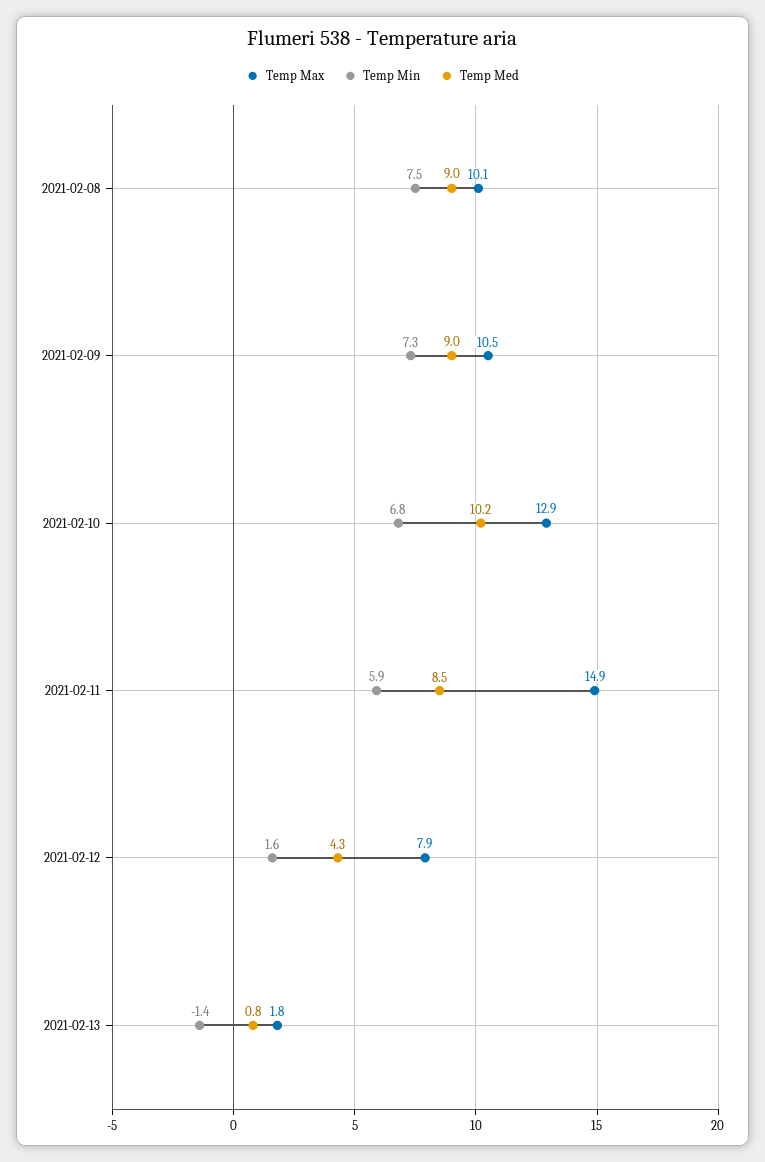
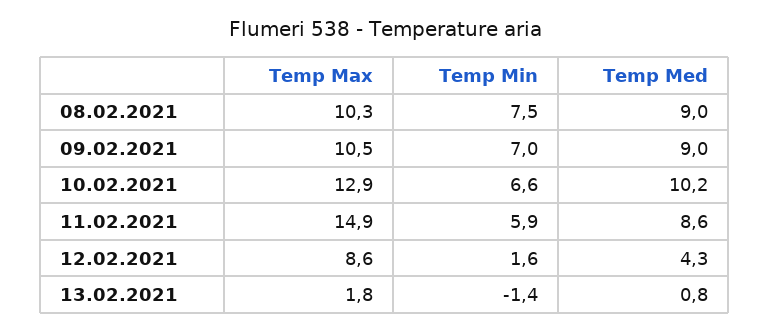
Temp Max, 2021-02-08: 10.1 -> 10.3
Temp Min, 2021-02-09: 7.3 -> 7
Temp Min, 2021-02-10: 6.8 -> 6.6
Temp Med, 2021-02-11: 8.5 -> 8.6
Temp Max, 2021-02-12: 7.9 -> 8.6

